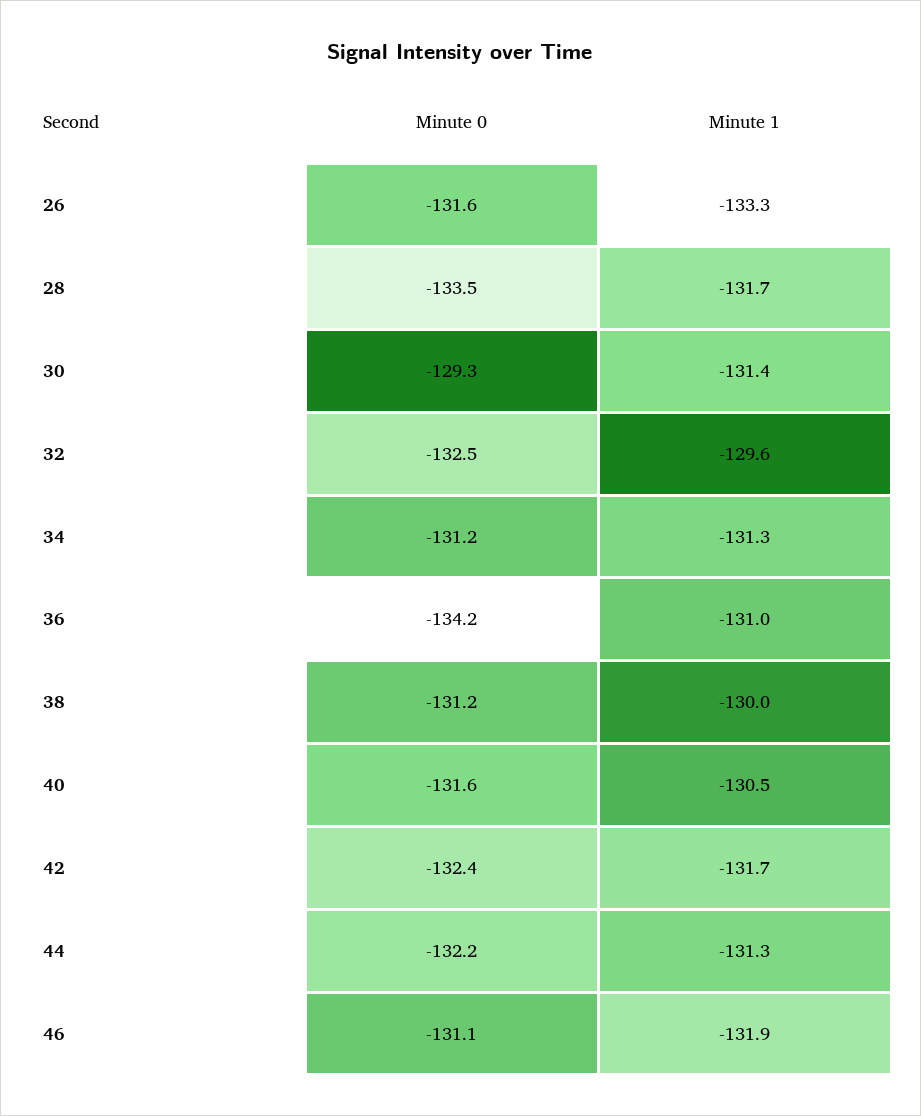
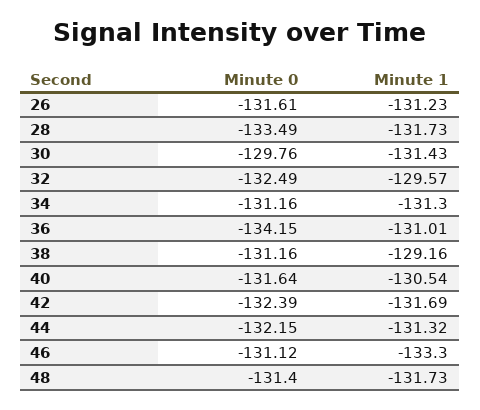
Minute 1, 26: -133.3 -> -131.23
Minute 0, 30: -129.3 -> -129.76
Minute 1, 38: -130 -> -129.16
Minute 1, 46: -131.9 -> -133.3
Minute 0, 48: none -> -131.4
Minute 1, 48: none -> -131.73

